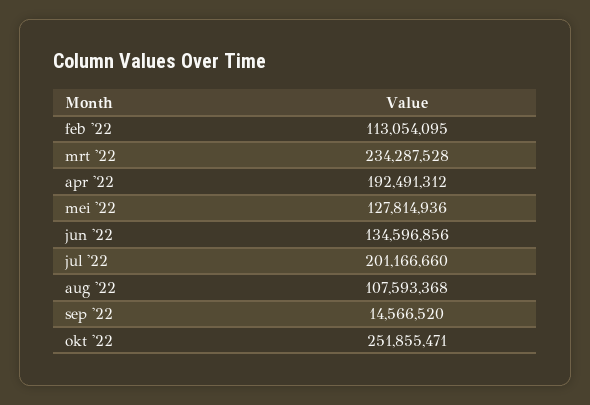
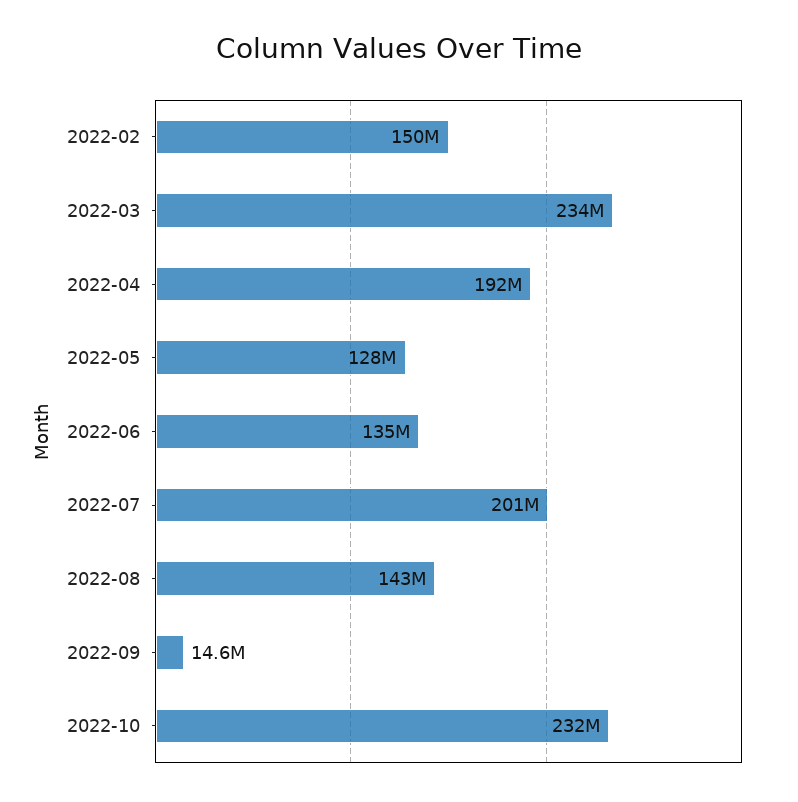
feb '22: 113054095 -> 150000000
aug '22: 107593368 -> 143000000
okt '22: 251855471 -> 232000000

